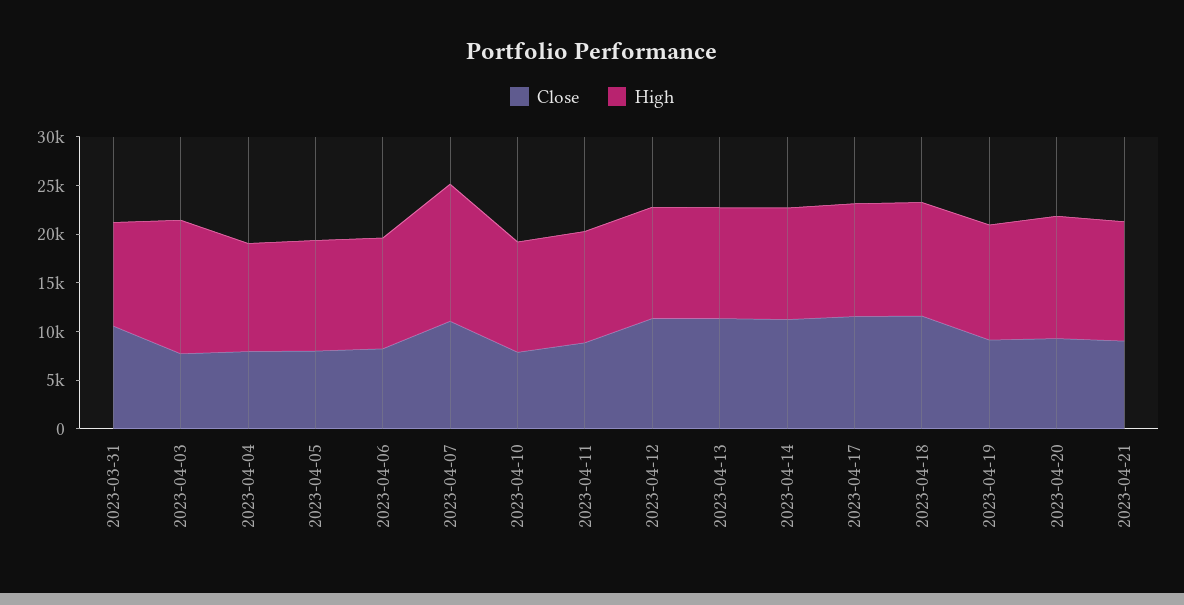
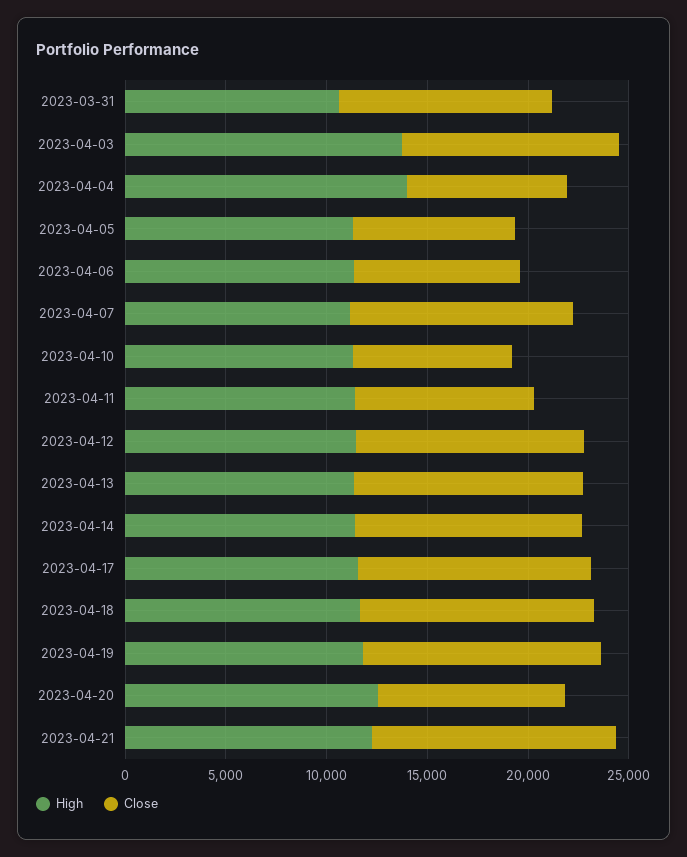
Close, 2023-04-03: 8000 -> 11000
High, 2023-04-04: 11000 -> 14000
High, 2023-04-07: 14000 -> 11000
Close, 2023-04-19: 9000 -> 12000
Close, 2023-04-21: 9000 -> 12000

